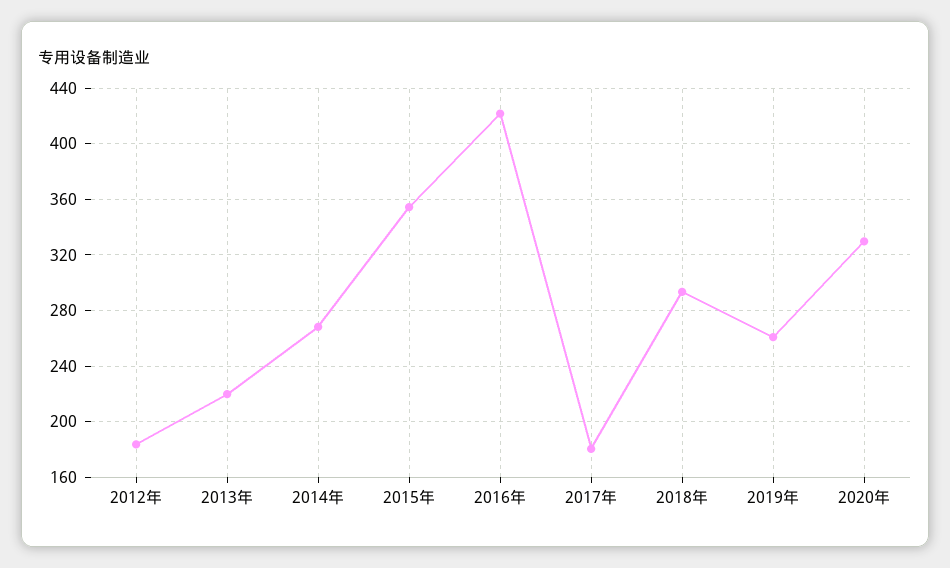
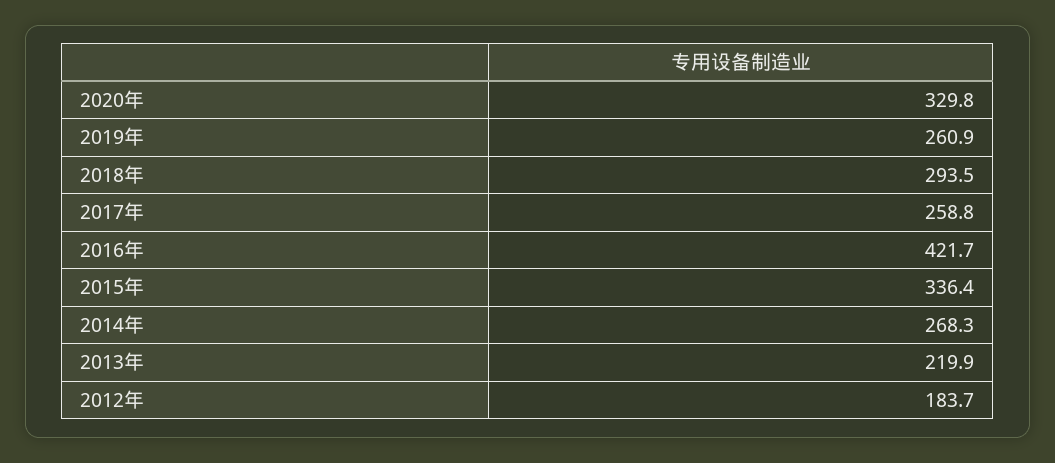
2015年: 355 -> 336.4
2017年: 180 -> 258.8

